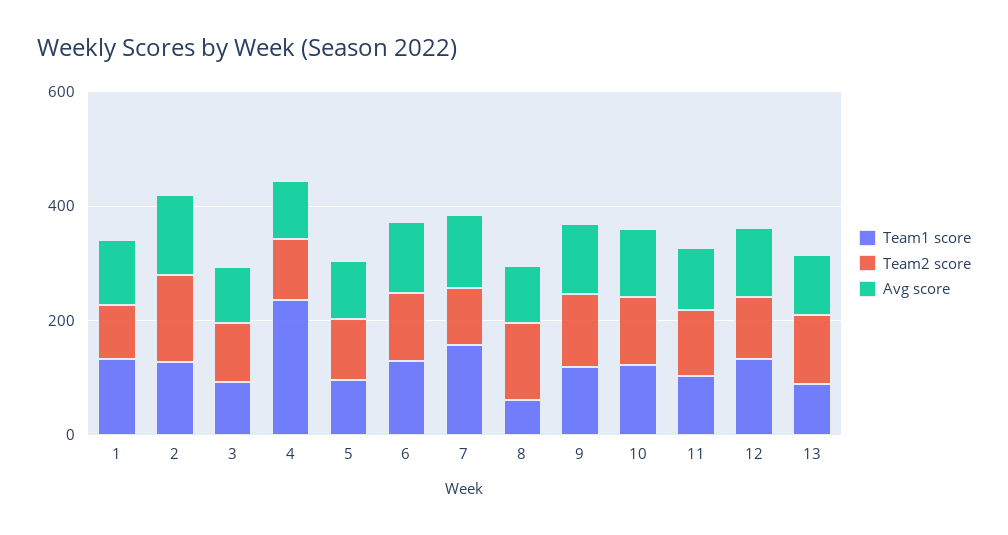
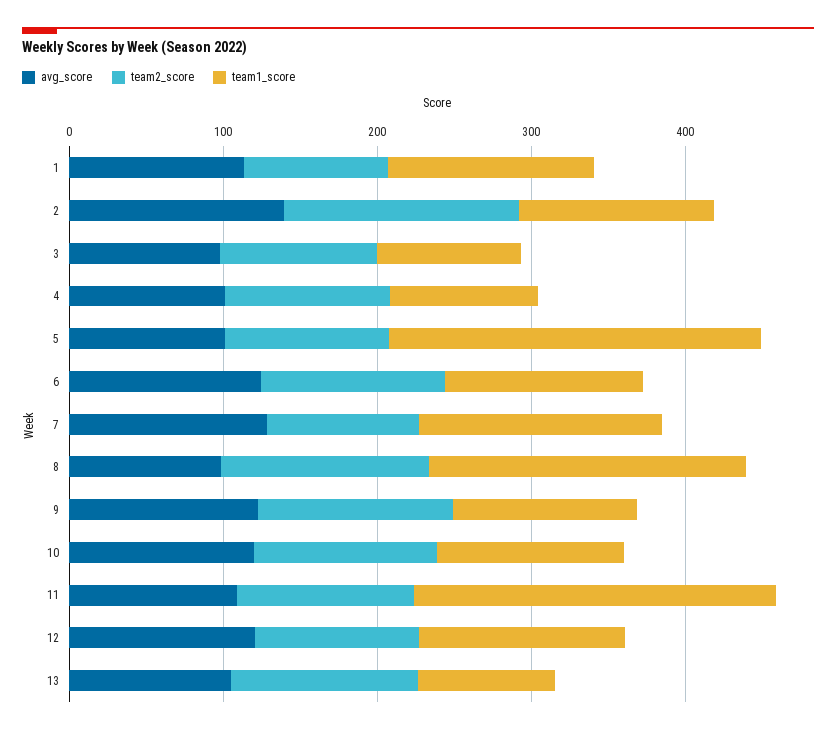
Team1 score, 4: 250 -> 100
Team1 score, 5: 100 -> 240
Team1 score, 8: 50 -> 200
Team1 score, 11: 100 -> 240

